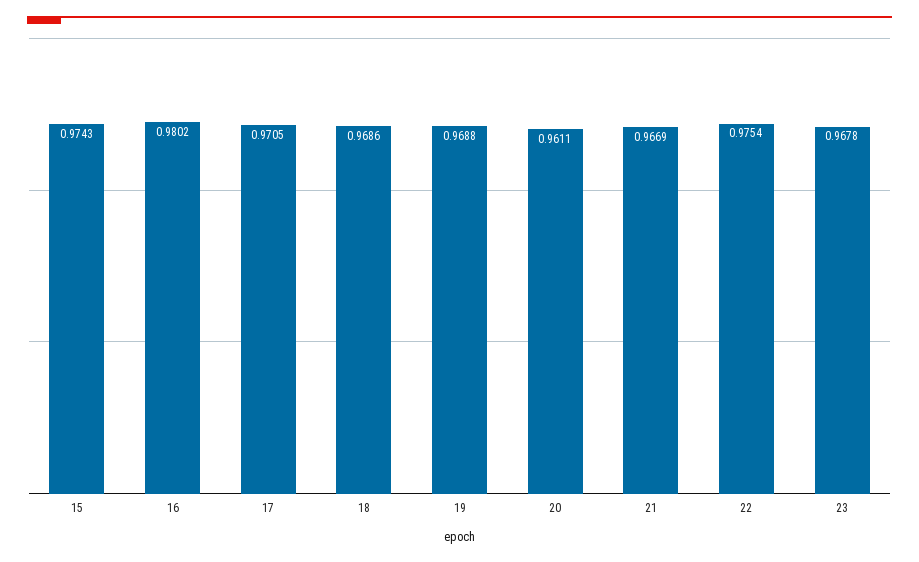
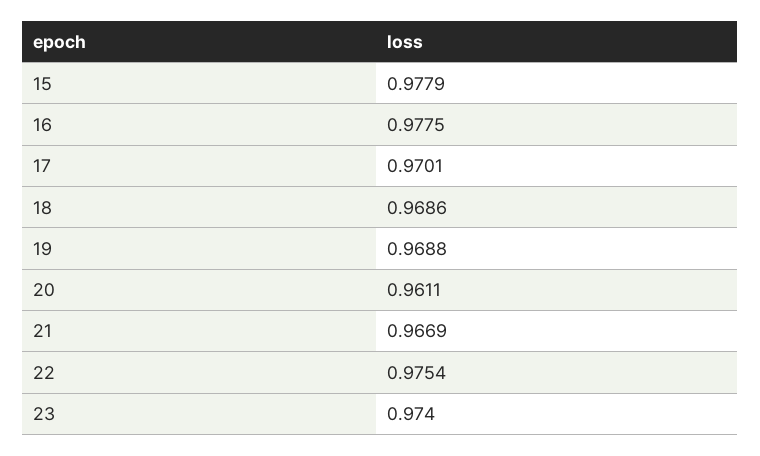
15: 0.9743 -> 0.9779
16: 0.9802 -> 0.9775
17: 0.9705 -> 0.9701
23: 0.9678 -> 0.974

